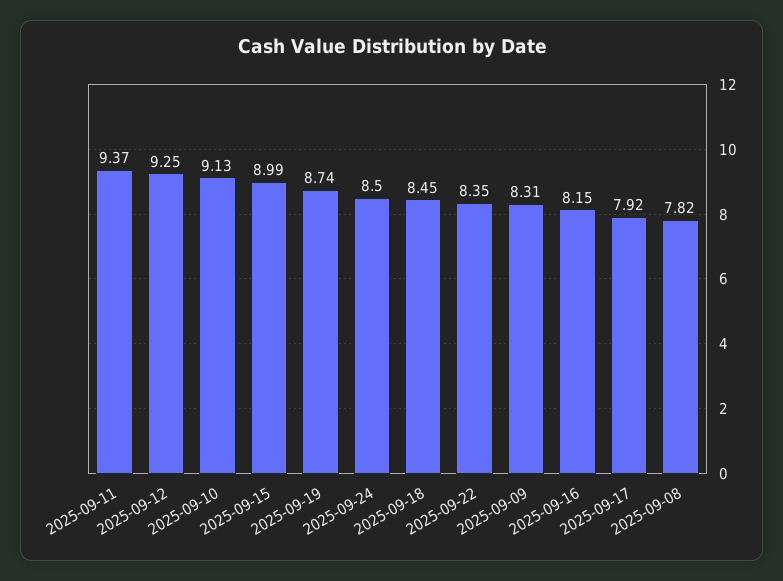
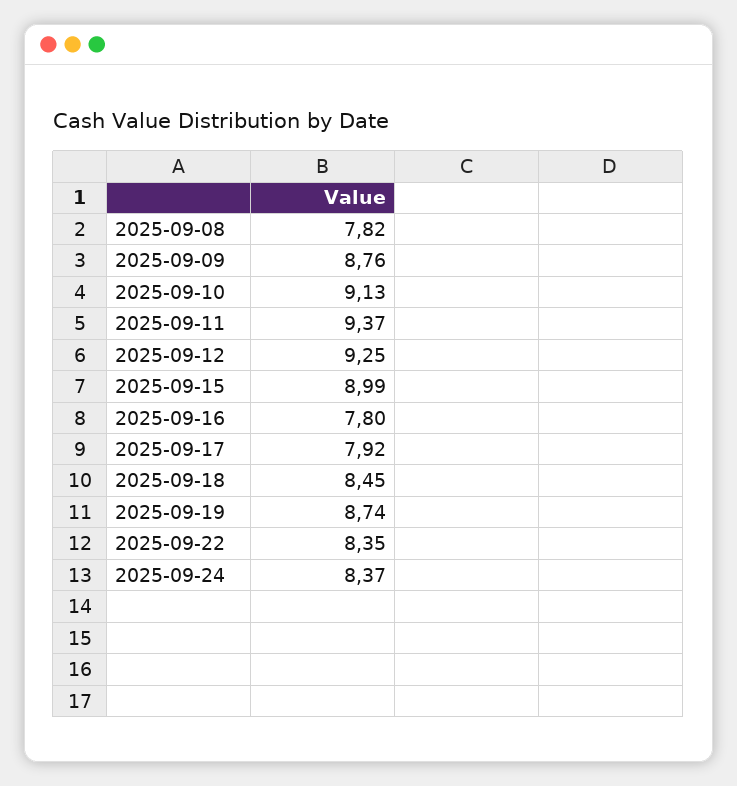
2025-09-24: 8.5 -> 8.37
2025-09-09: 8.31 -> 8.76
2025-09-16: 8.15 -> 7.8

